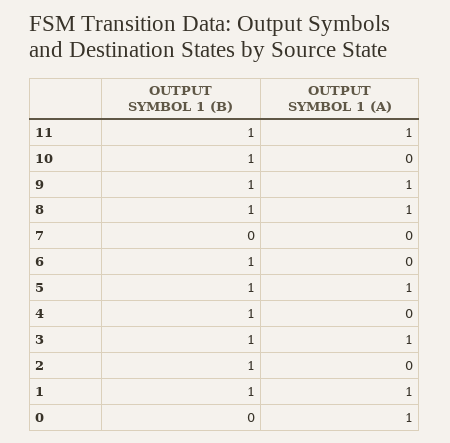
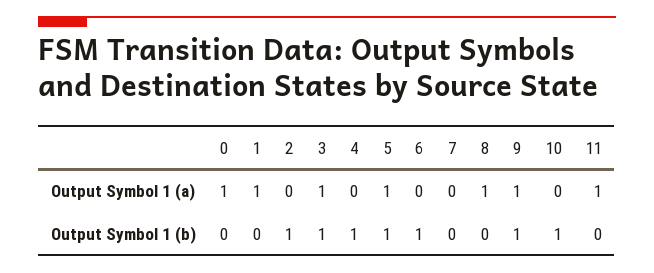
OUTPUT SYMBOL 1 (B), 11: 1 -> 0
OUTPUT SYMBOL 1 (B), 8: 1 -> 0
OUTPUT SYMBOL 1 (B), 1: 1 -> 0

